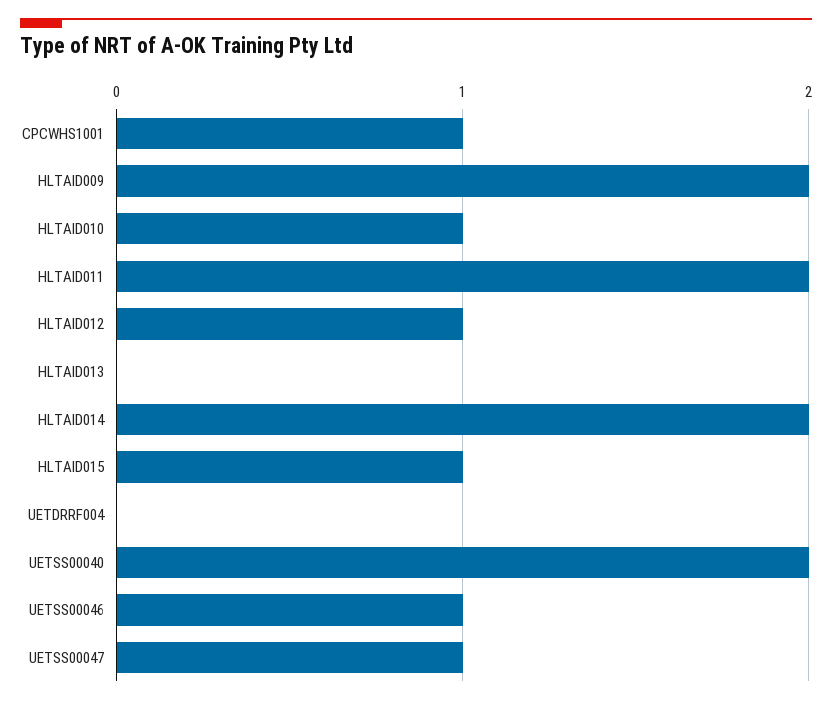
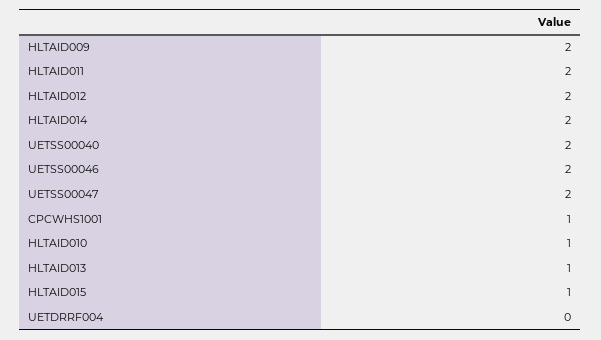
HLTAID012: 1 -> 2
HLTAID013: 0 -> 1
UETSS00046: 1 -> 2
UETSS00047: 1 -> 2

